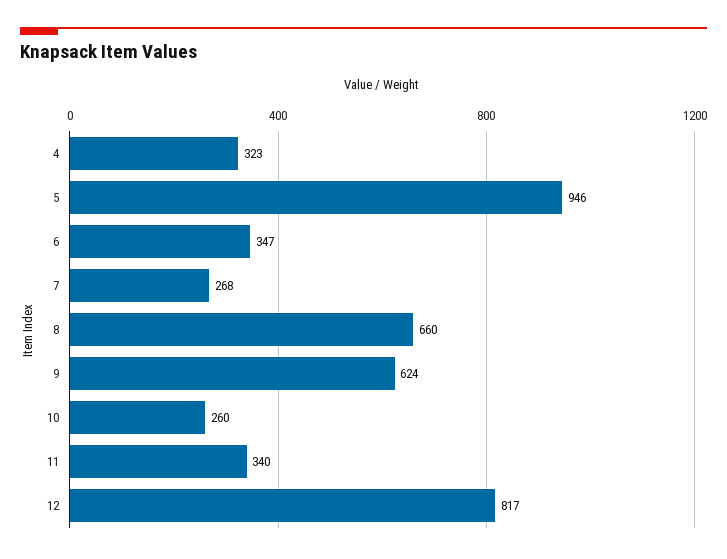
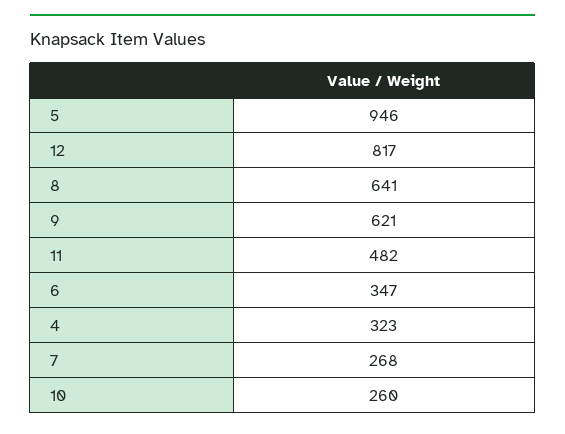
8: 660 -> 641
9: 624 -> 621
11: 340 -> 482

